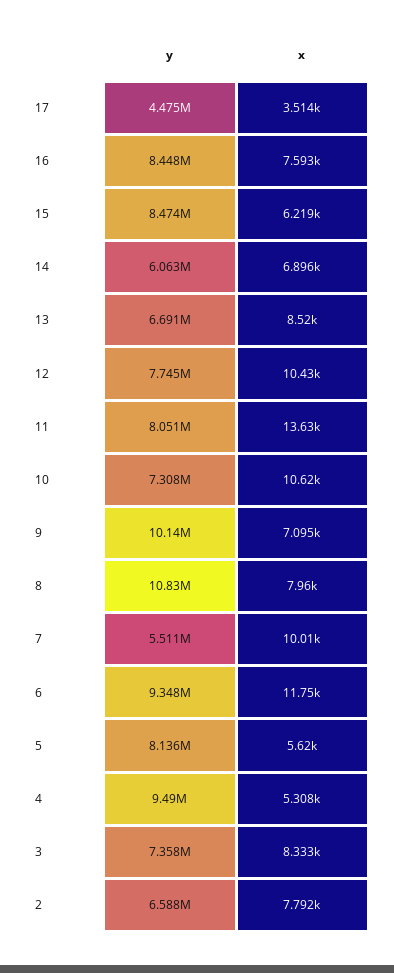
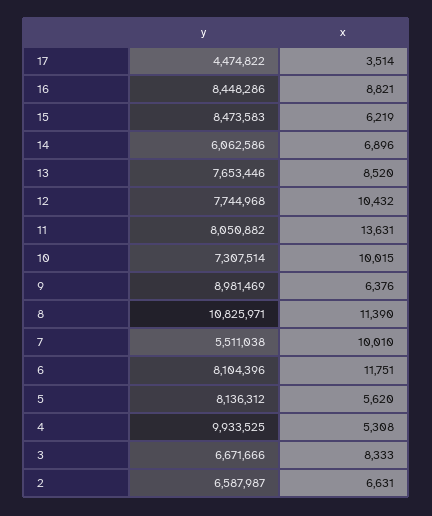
x, 16: 7593 -> 8821
y, 13: 6691000 -> 7653446
x, 10: 10620 -> 10015
y, 9: 10140000 -> 8981469
x, 9: 7095 -> 6376
x, 8: 7960 -> 11390
y, 6: 9348000 -> 8104396
y, 4: 9490000 -> 9933525
y, 3: 7358000 -> 6671666
x, 2: 7792 -> 6631

